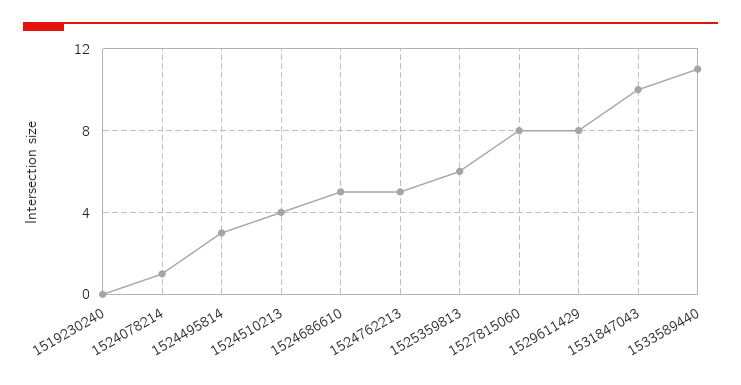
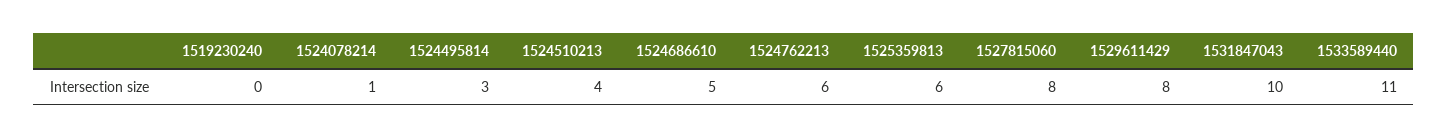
1524762213: 5 -> 6

